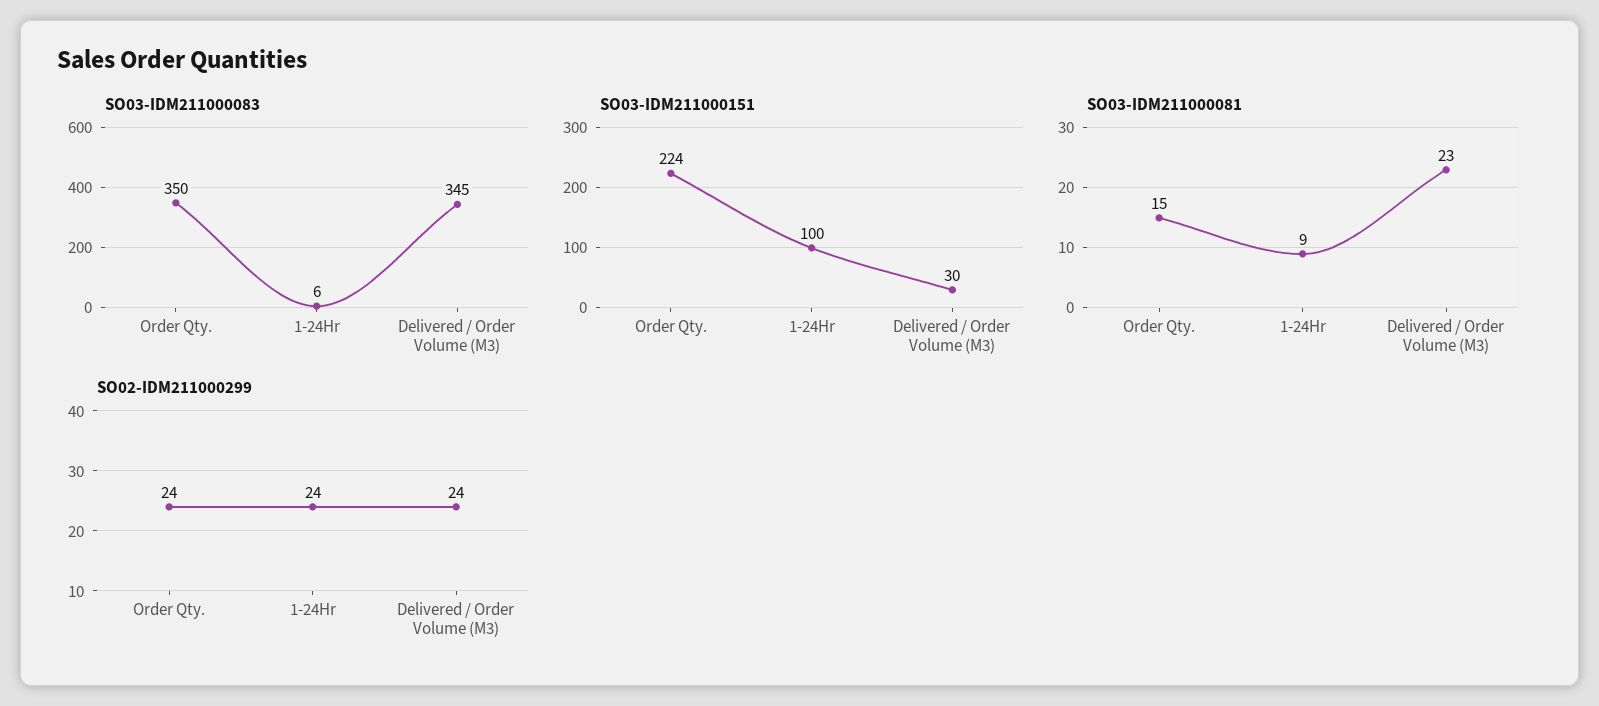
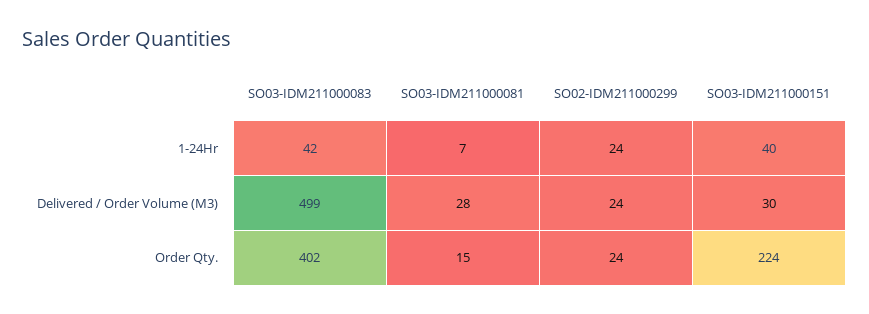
SO03-IDM211000083, Order Qty.: 350 -> 402
SO03-IDM211000083, 1-24Hr: 6 -> 42
SO03-IDM211000083, Delivered / Order Volume (M3): 345 -> 499
SO03-IDM211000151, 1-24Hr: 100 -> 40
SO03-IDM211000081, 1-24Hr: 9 -> 7
SO03-IDM211000081, Delivered / Order Volume (M3): 23 -> 28

